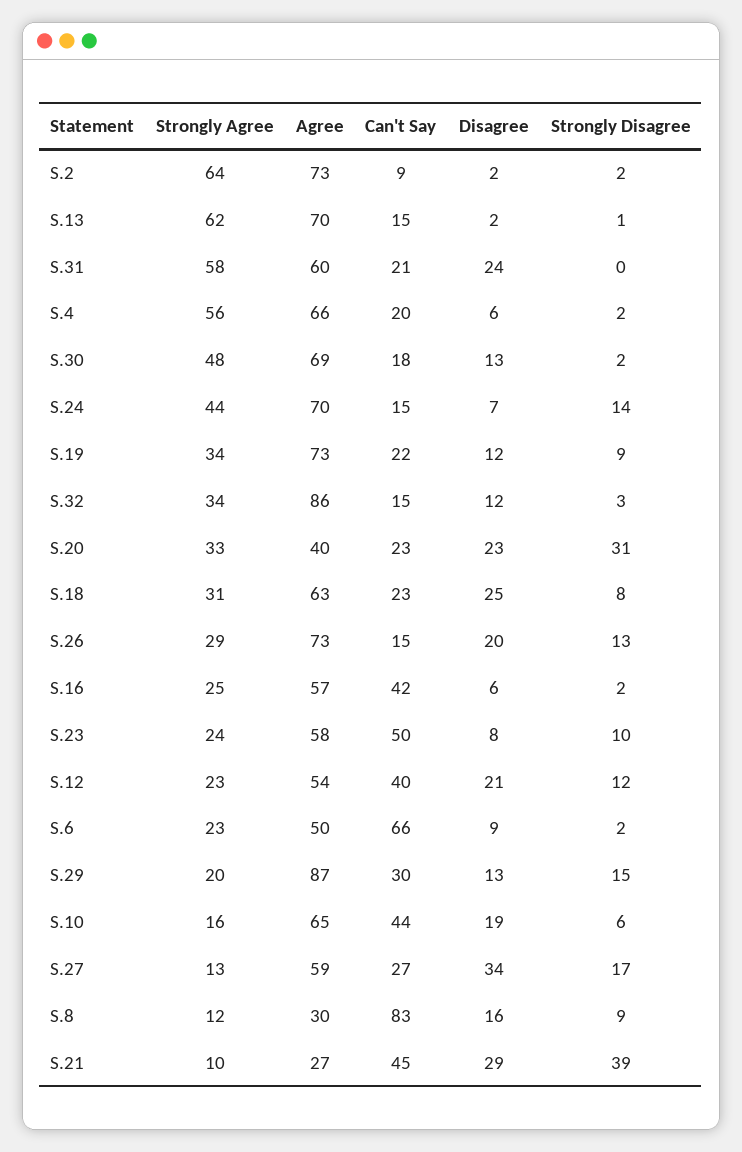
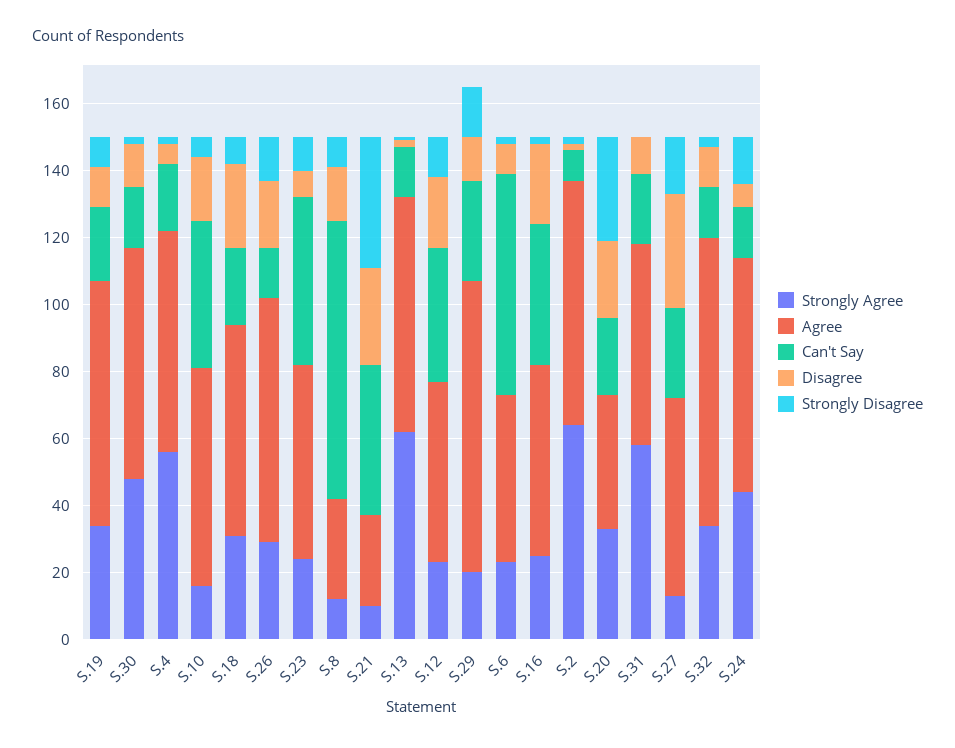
Disagree, S.31: 24 -> 10
Disagree, S.16: 6 -> 25

